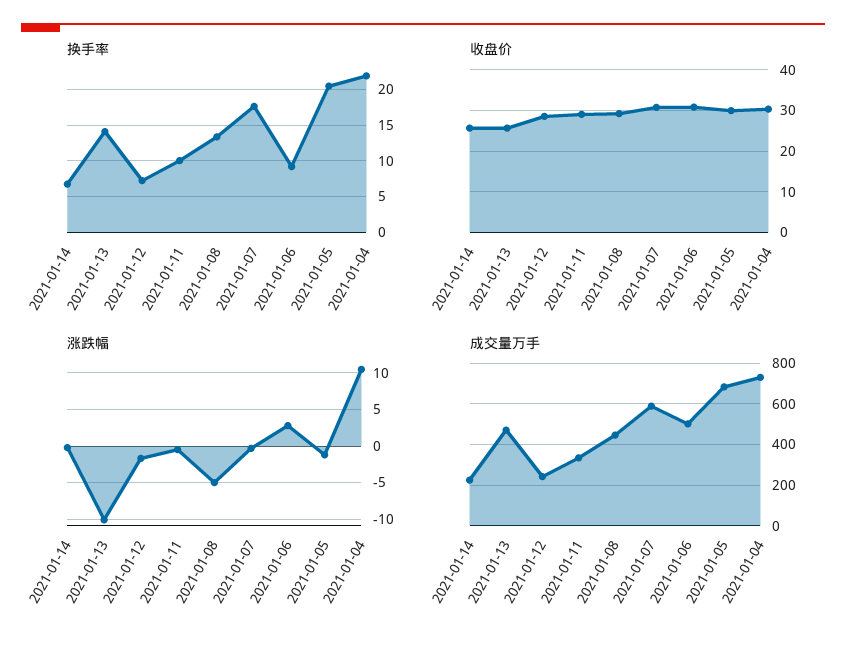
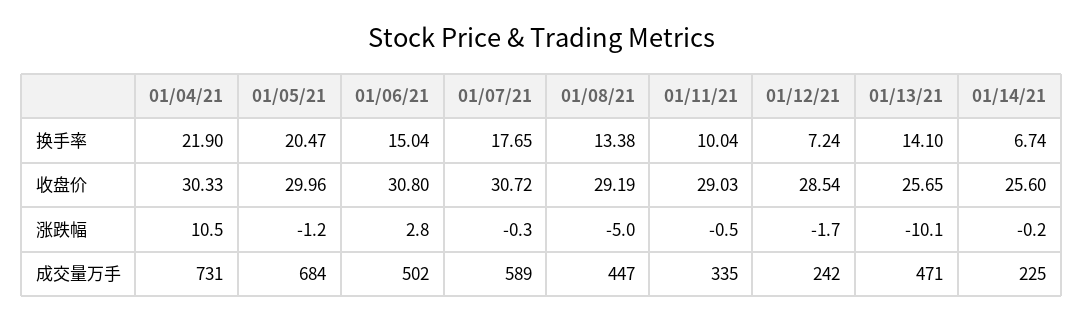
换手率, 2021-01-06: 9 -> 15.04

